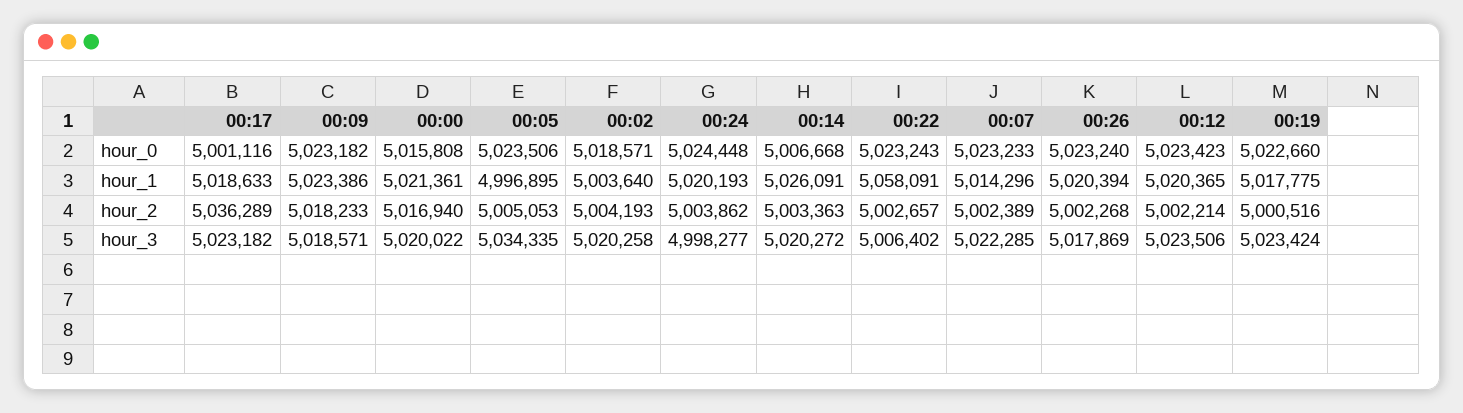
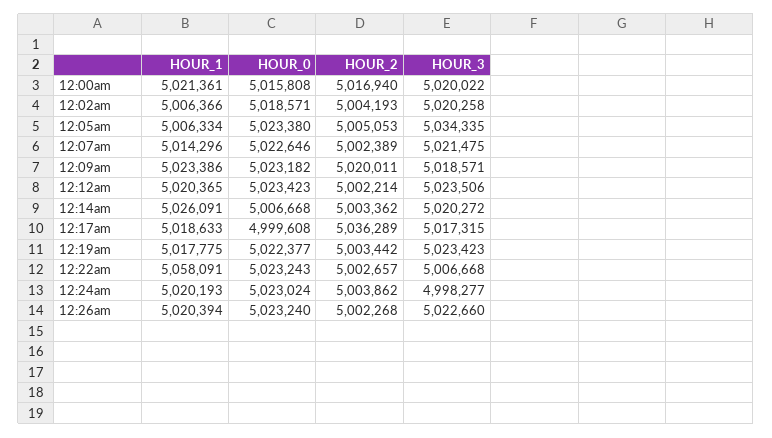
00:17, hour_0: 5001116 -> 4999608
00:05, hour_0: 5023506 -> 5023380
00:24, hour_0: 5024448 -> 5023024
00:07, hour_0: 5023233 -> 5022646
00:19, hour_0: 5022660 -> 5022377
00:05, hour_1: 4996895 -> 5006334
00:02, hour_1: 5003640 -> 5006366
00:09, hour_2: 5018233 -> 5020011
00:14, hour_2: 5003363 -> 5003362
00:19, hour_2: 5000516 -> 5003442
00:17, hour_3: 5023182 -> 5017315
00:22, hour_3: 5006402 -> 5006668
00:07, hour_3: 5022285 -> 5021475
00:26, hour_3: 5017869 -> 5022660
00:19, hour_3: 5023424 -> 5023423

